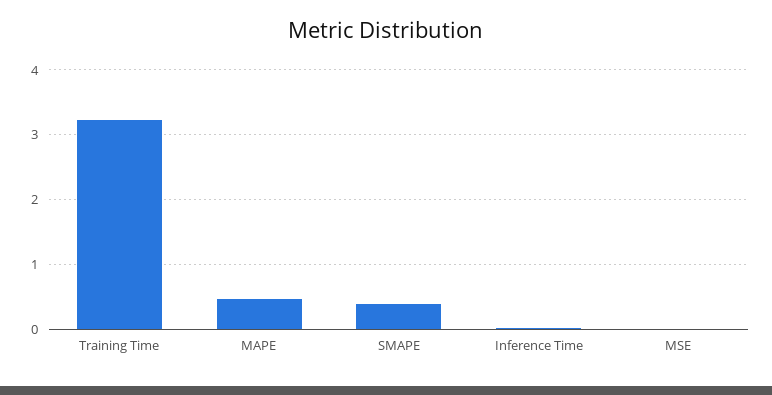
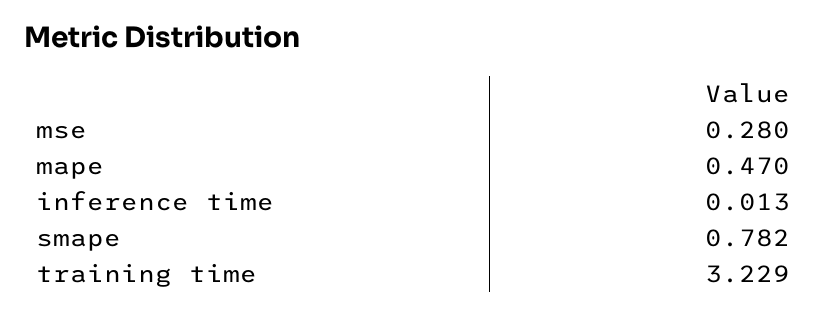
SMAPE: 0.4 -> 0.782
MSE: 0 -> 0.28

